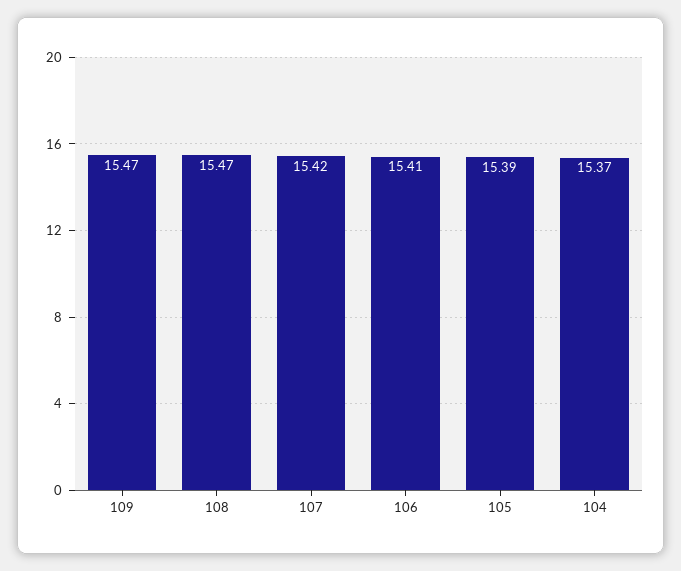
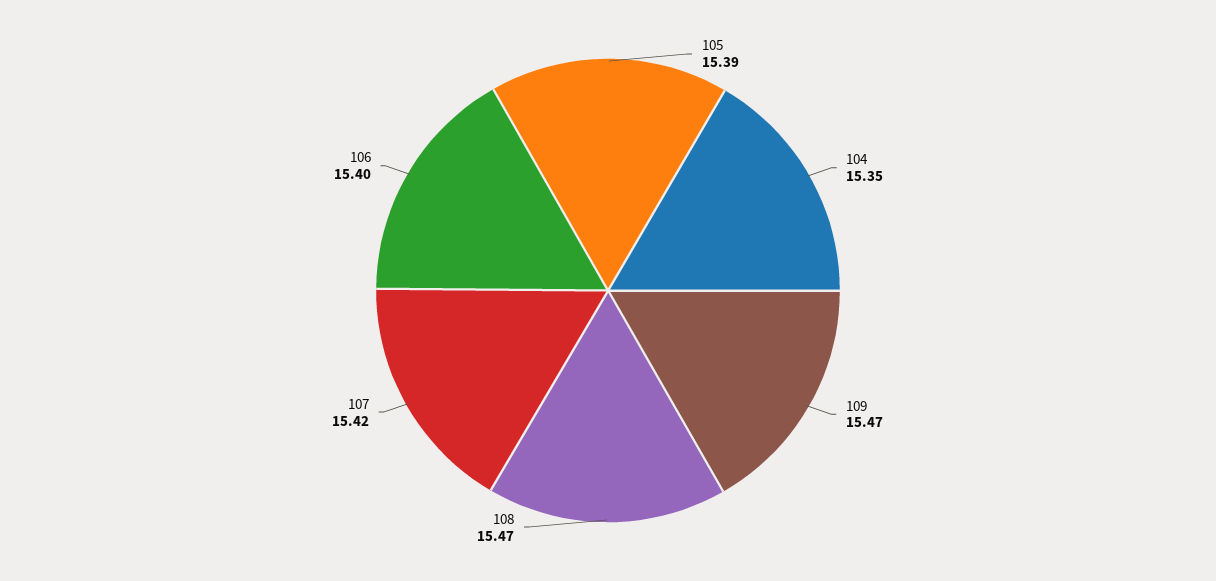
106: 15.41 -> 15.4
104: 15.37 -> 15.35

